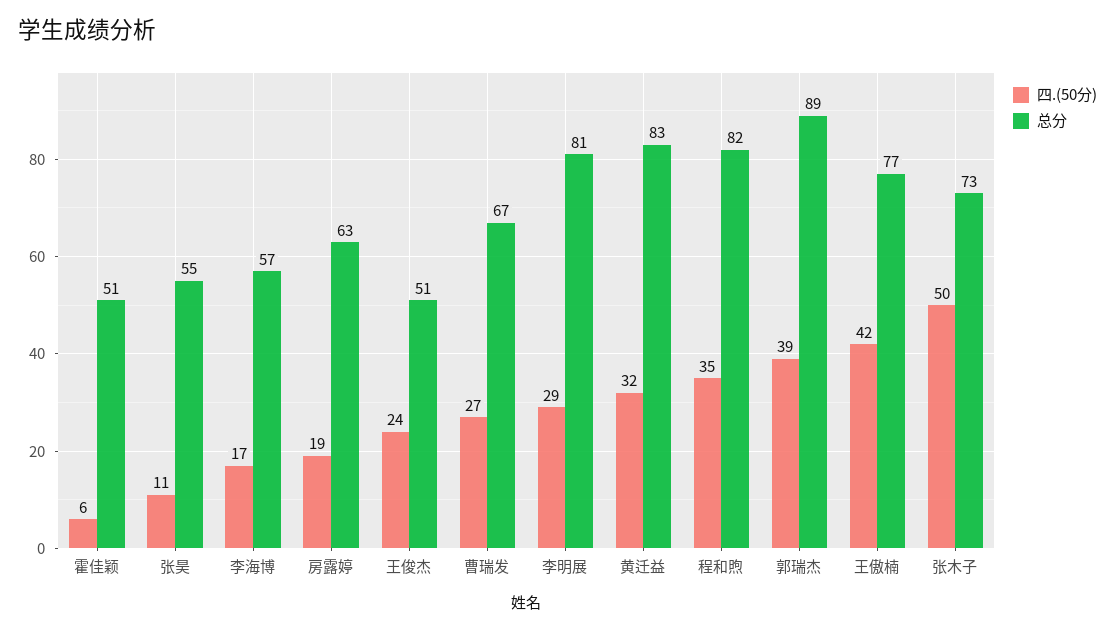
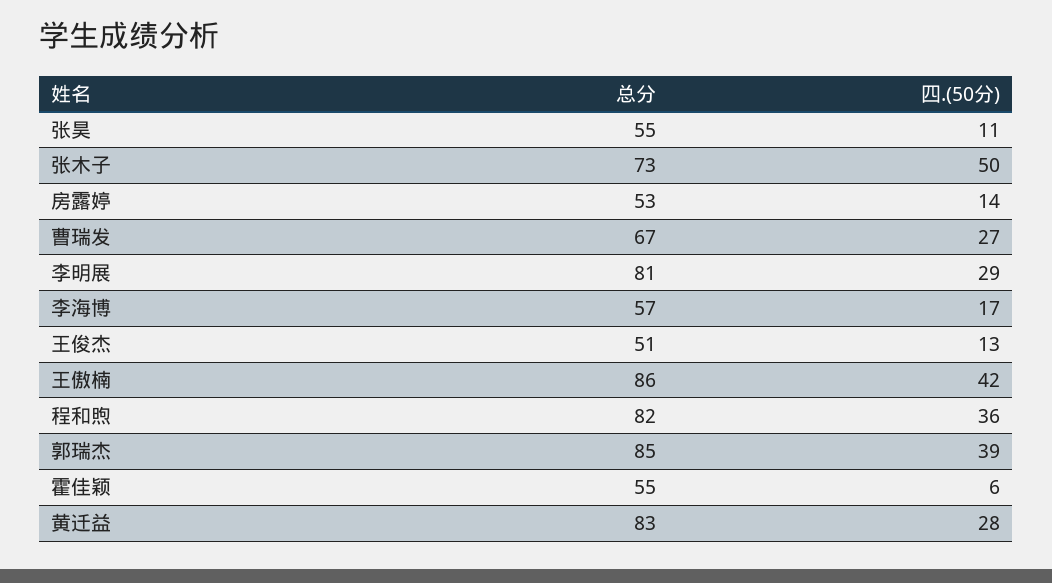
总分, 霍佳颖: 51 -> 55
四.(50分), 房露婷: 19 -> 14
总分, 房露婷: 63 -> 53
四.(50分), 王俊杰: 24 -> 13
四.(50分), 黄迁益: 32 -> 28
四.(50分), 程和煦: 35 -> 36
总分, 郭瑞杰: 89 -> 85
总分, 王傲楠: 77 -> 86

